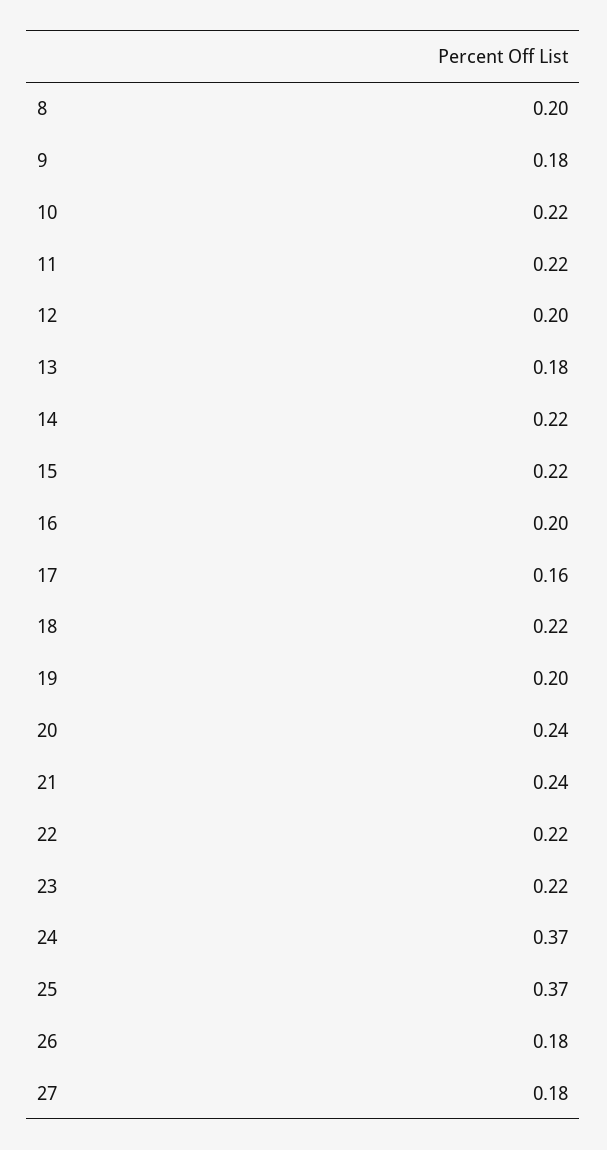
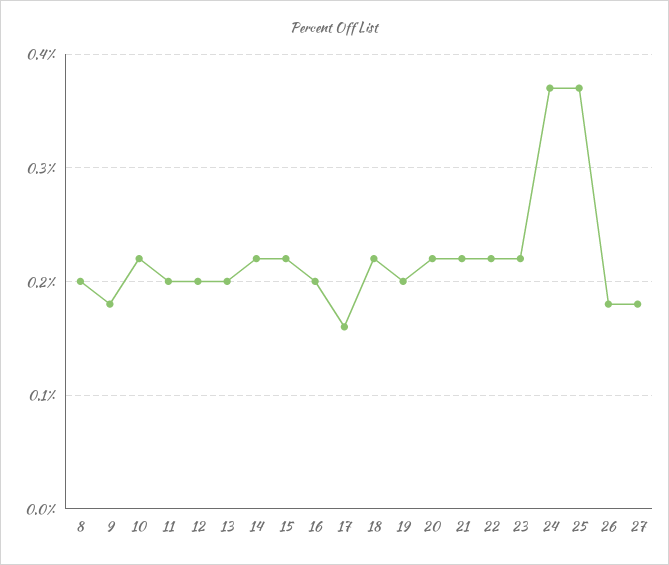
11: 0.22 -> 0.2
13: 0.18 -> 0.2
20: 0.24 -> 0.22
21: 0.24 -> 0.22

